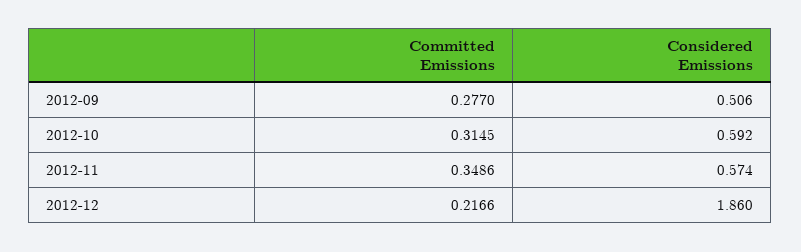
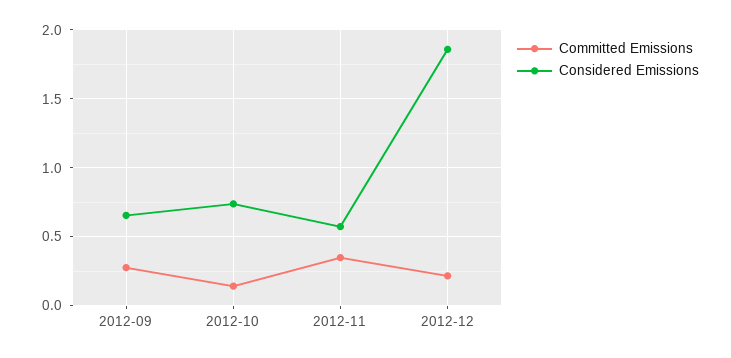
Considered Emissions, 2012-09: 0.506 -> 0.65
Committed Emissions, 2012-10: 0.3145 -> 0.15
Considered Emissions, 2012-10: 0.592 -> 0.75

